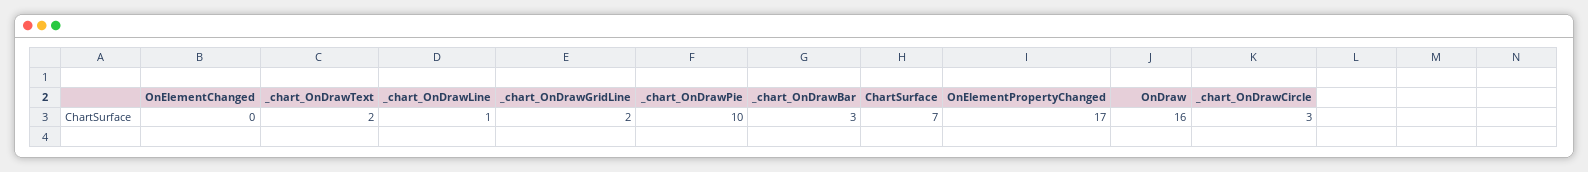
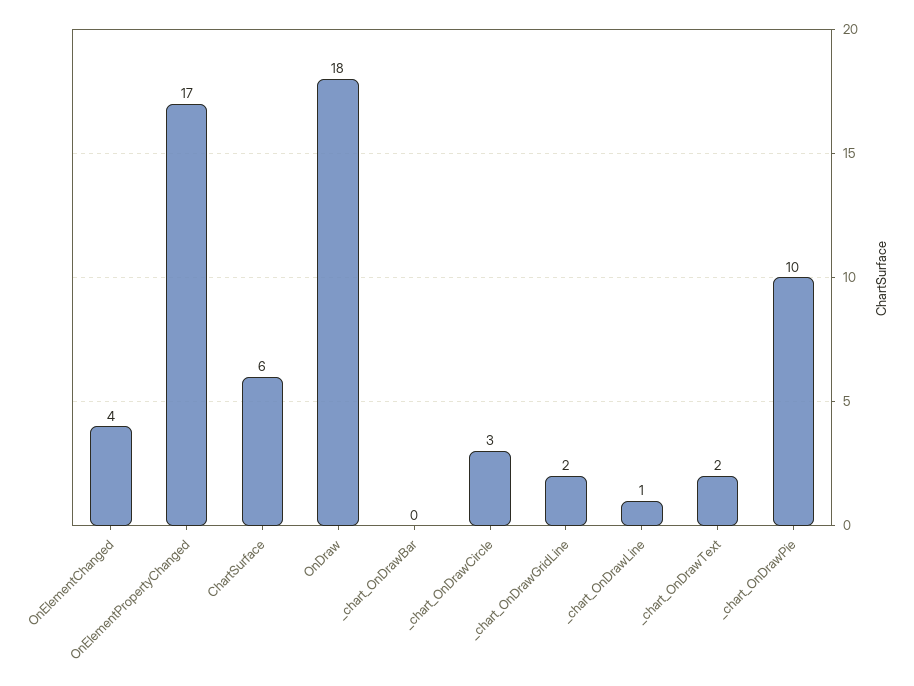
OnElementChanged: 0 -> 4
_chart_OnDrawBar: 3 -> 0
ChartSurface: 7 -> 6
OnDraw: 16 -> 18

